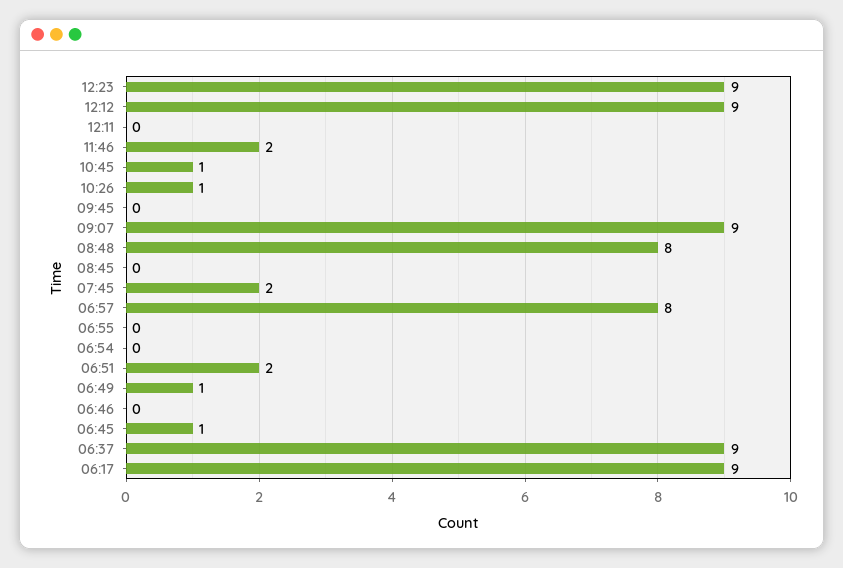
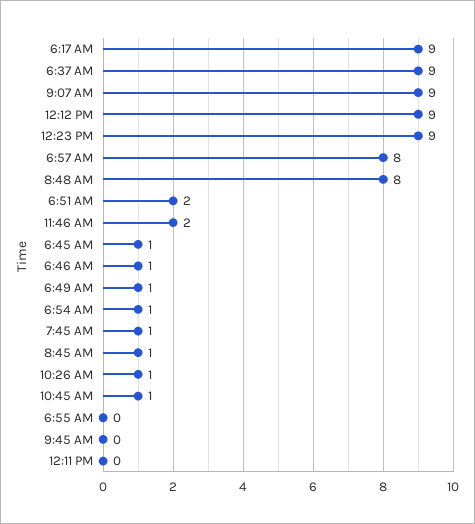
08:45: 0 -> 1
07:45: 2 -> 1
06:54: 0 -> 1
06:46: 0 -> 1

